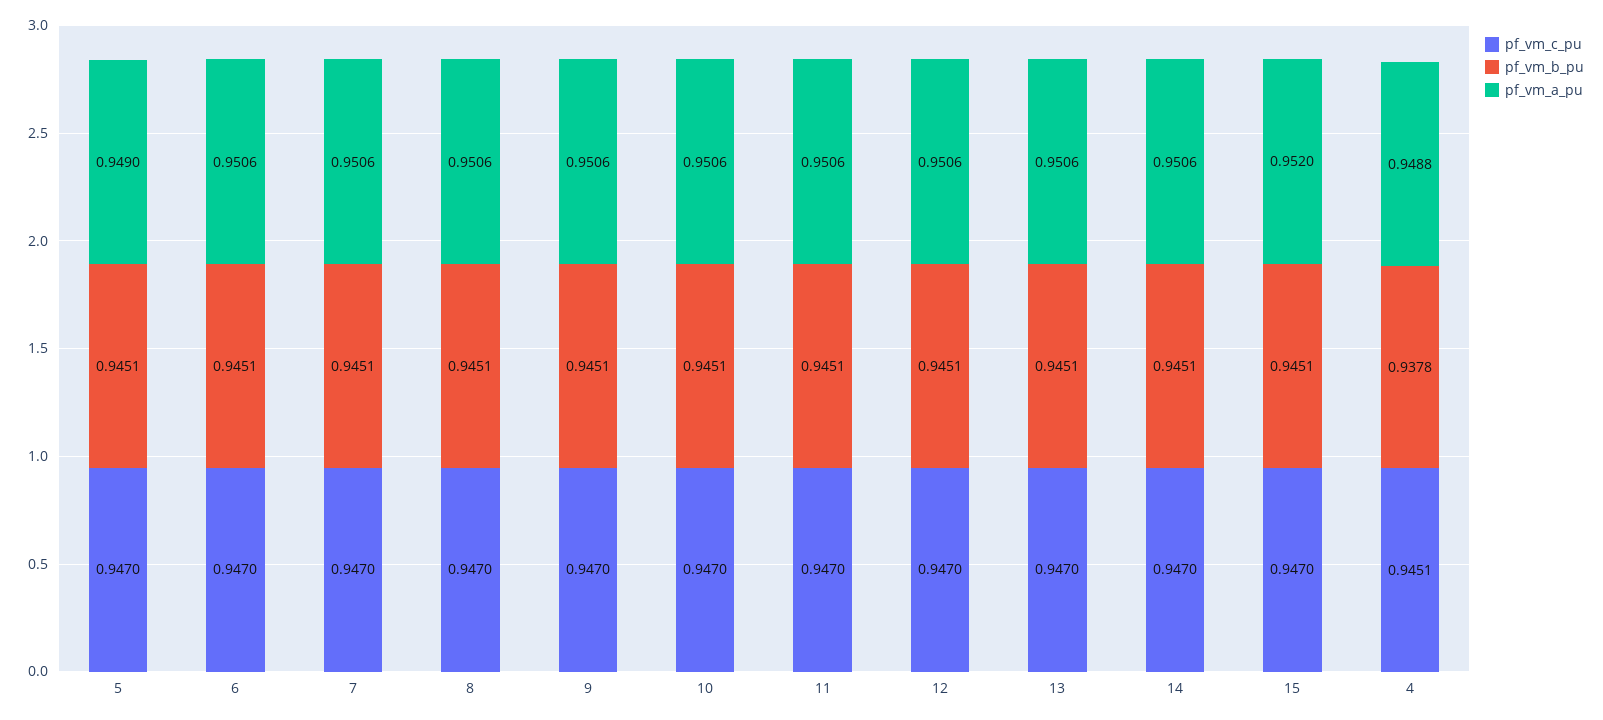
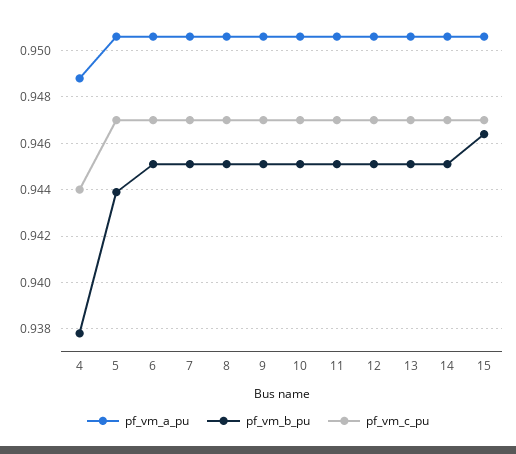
pf_vm_b_pu, 5: 0.9451 -> 0.944
pf_vm_a_pu, 5: 0.949 -> 0.9505
pf_vm_b_pu, 15: 0.9451 -> 0.9465
pf_vm_a_pu, 15: 0.952 -> 0.9505
pf_vm_c_pu, 4: 0.9451 -> 0.944

